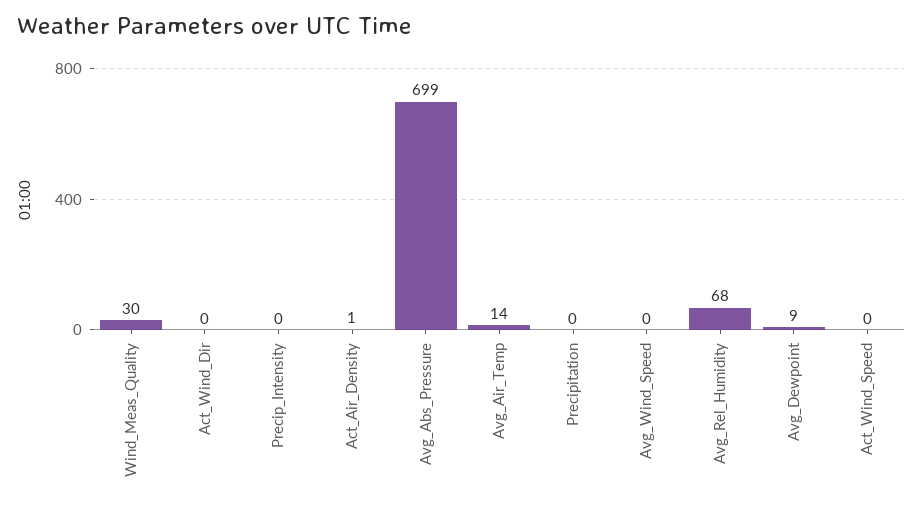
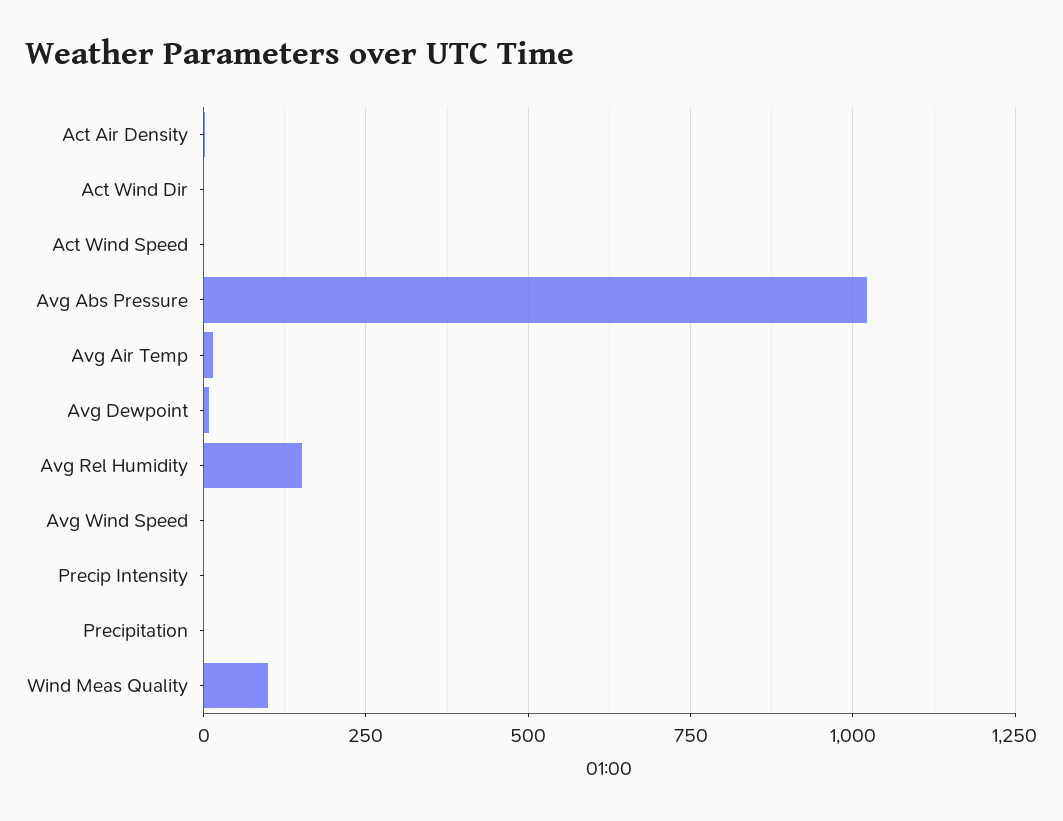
Wind_Meas_Quality: 30 -> 100
Avg_Abs_Pressure: 699 -> 1025
Avg_Rel_Humidity: 68 -> 150

